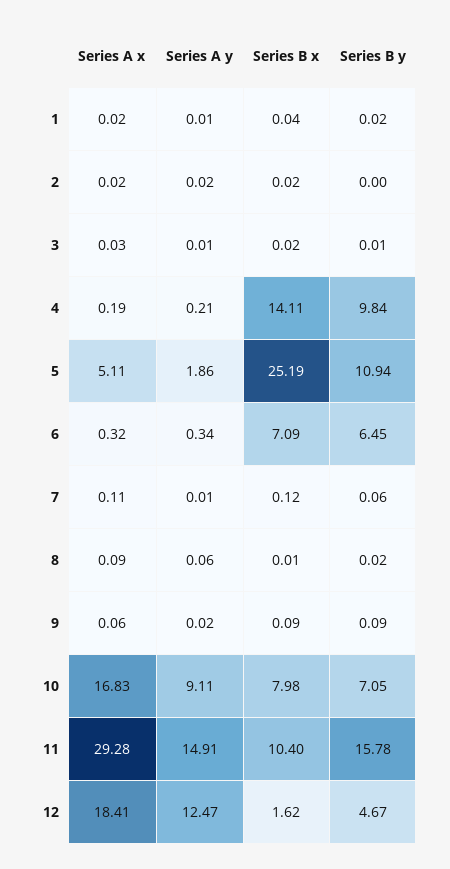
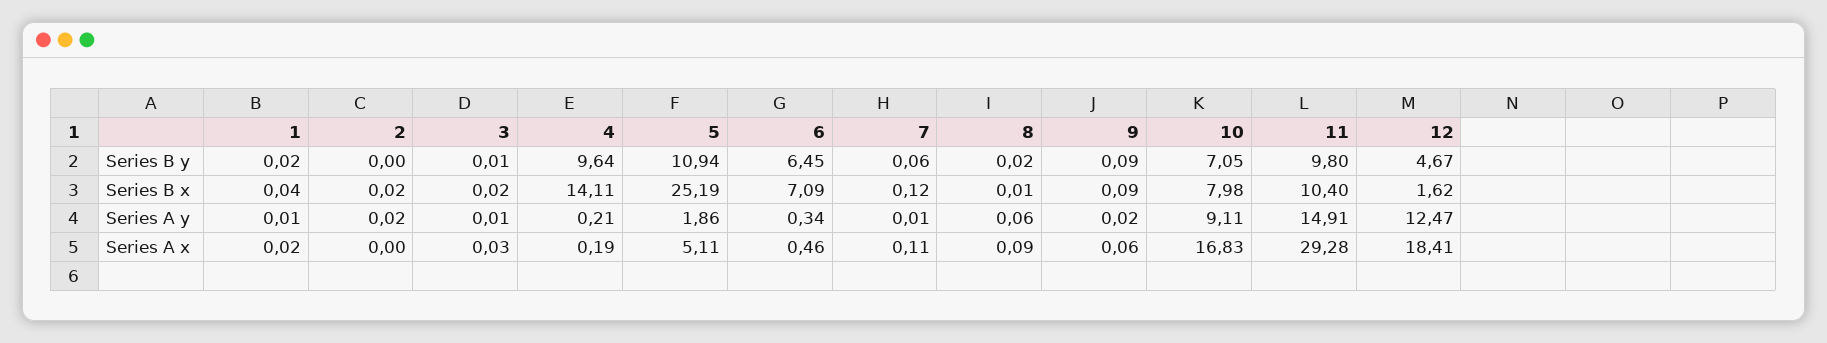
Series A x, 2: 0.02 -> 0
Series B y, 4: 9.84 -> 9.64
Series A x, 6: 0.32 -> 0.46
Series B y, 11: 15.78 -> 9.8

